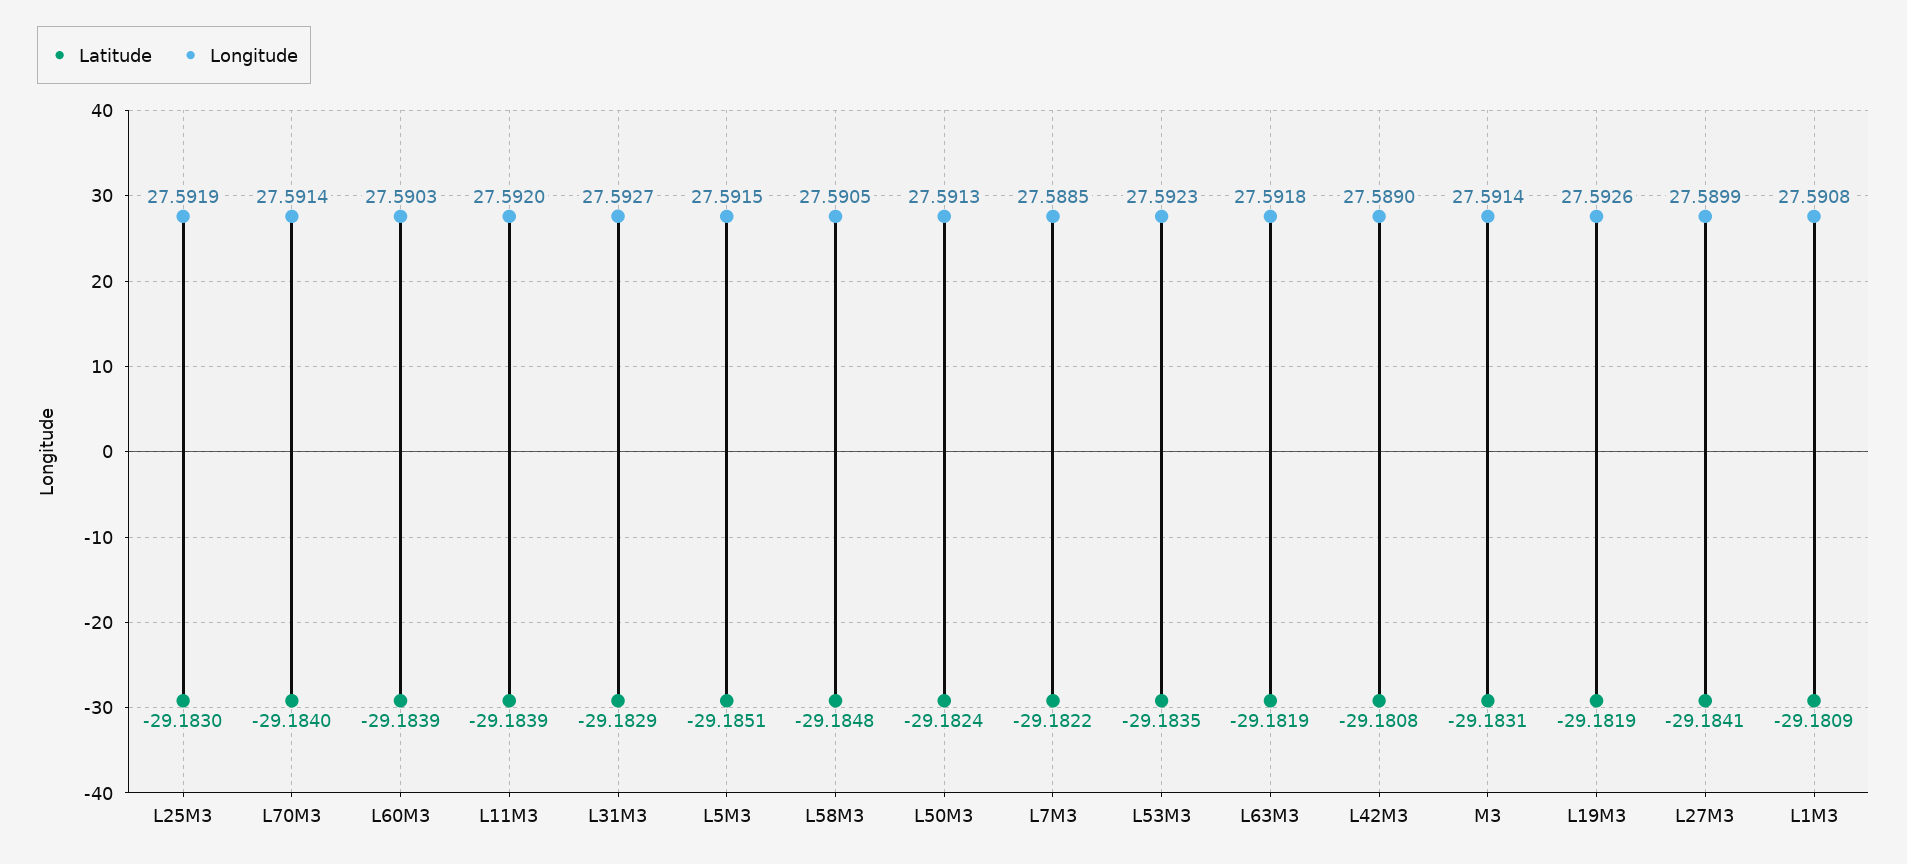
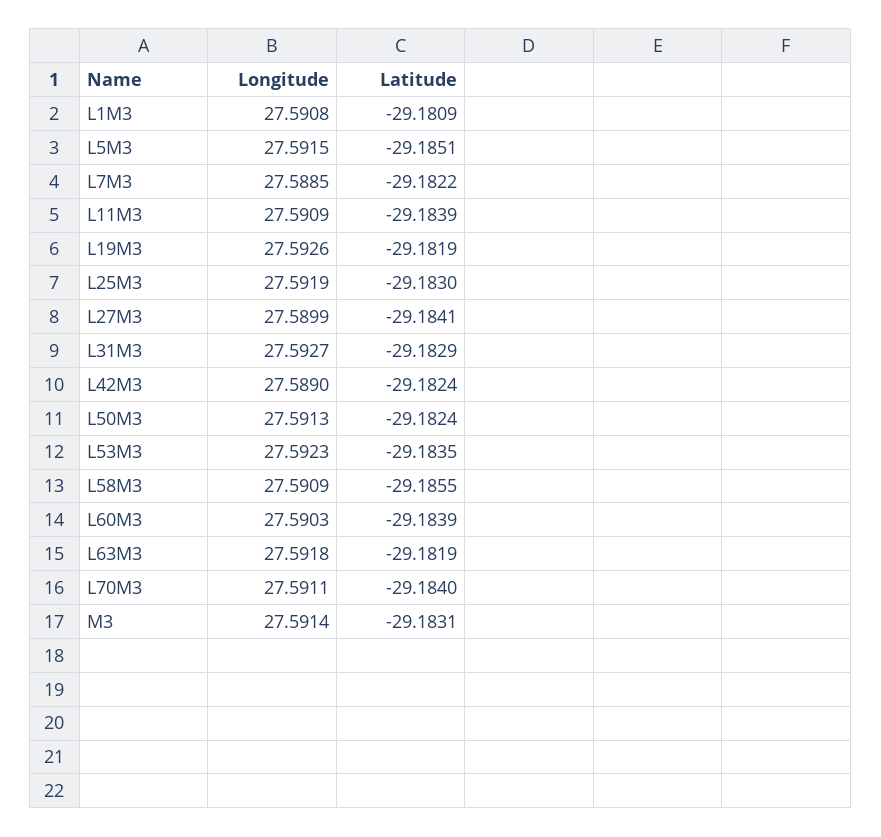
Longitude, L70M3: 27.5914 -> 27.5911
Longitude, L11M3: 27.592 -> 27.5909
Latitude, L58M3: -29.1848 -> -29.1855
Longitude, L58M3: 27.5905 -> 27.5909
Latitude, L42M3: -29.1808 -> -29.1824

